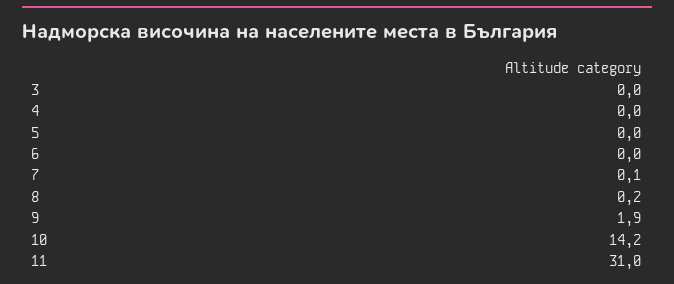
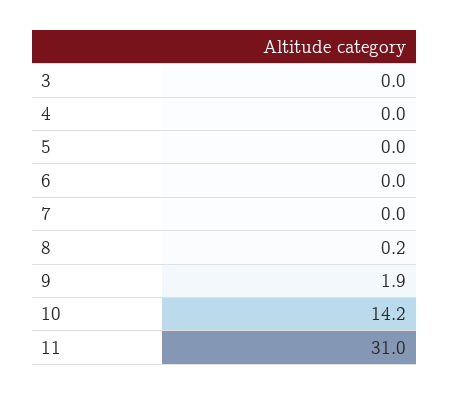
7: 0.1 -> 0

